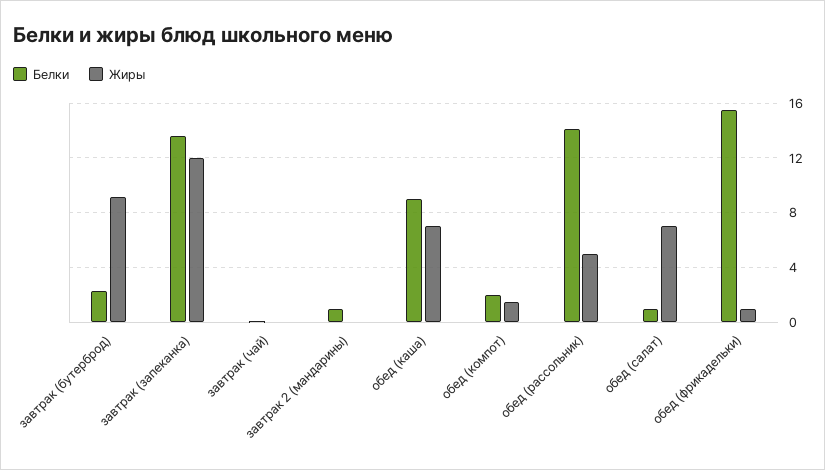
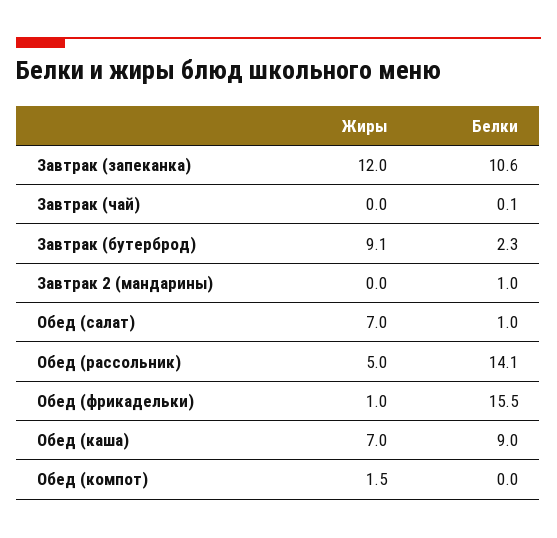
Белки, завтрак (запеканка): 13.5 -> 10.6
Белки, обед (компот): 2 -> 0

